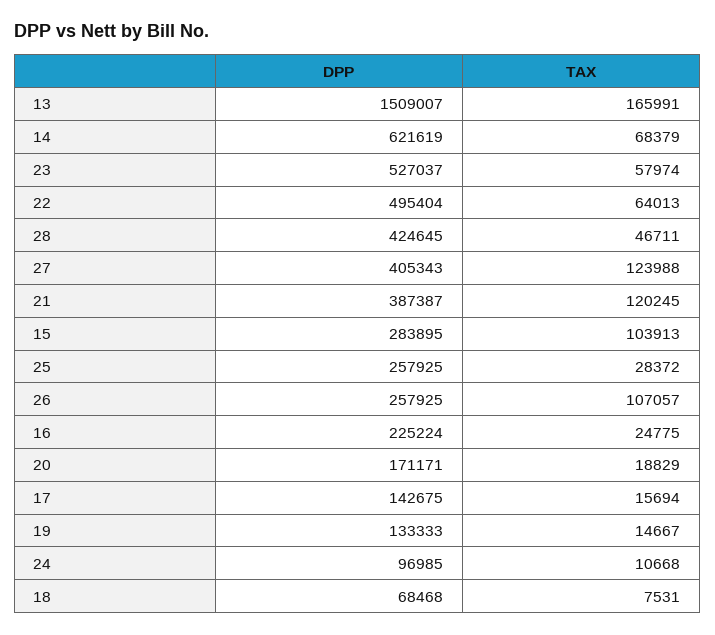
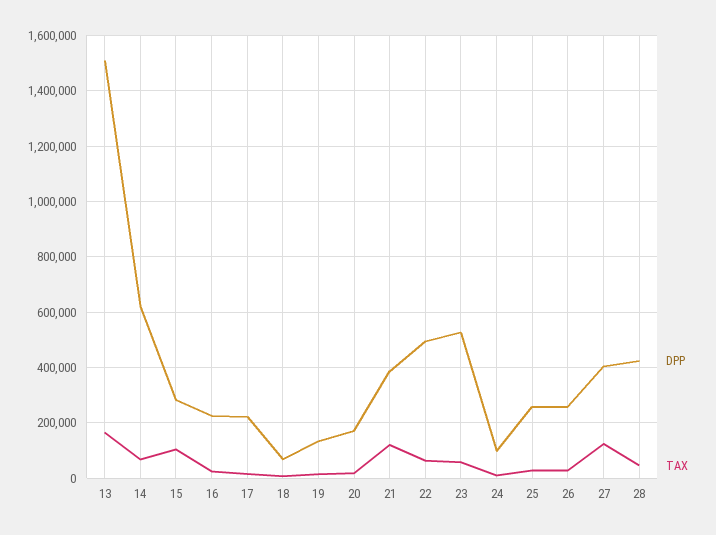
TAX, 26: 107057 -> 25000
DPP, 17: 142675 -> 225000

